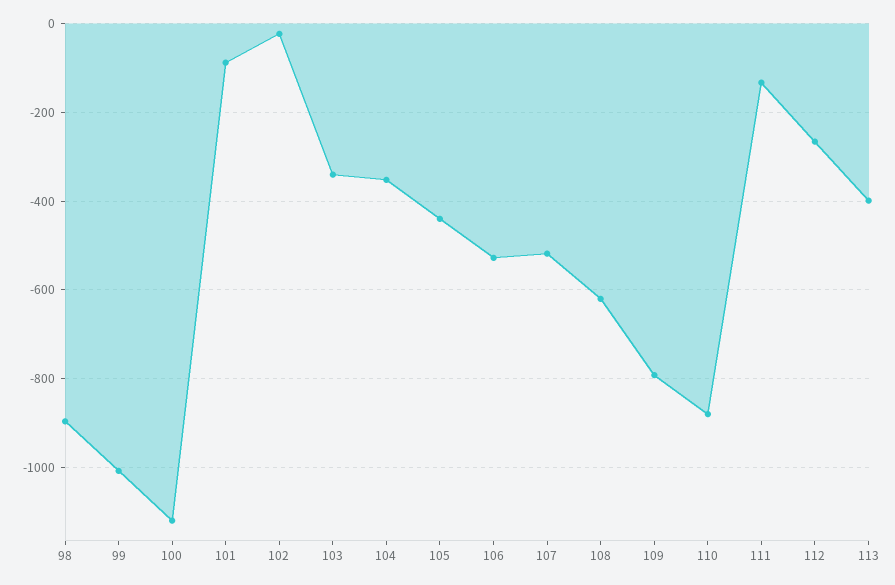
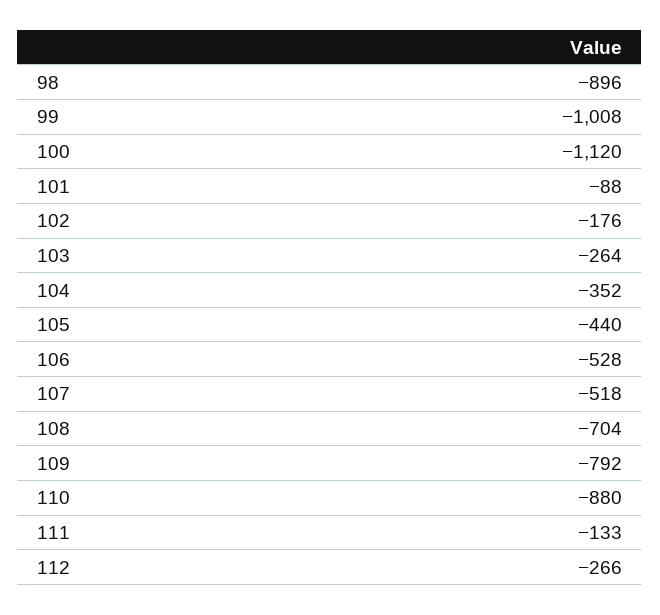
102: -20 -> -176
103: -340 -> -264
108: -620 -> -704
113: -400 -> none

